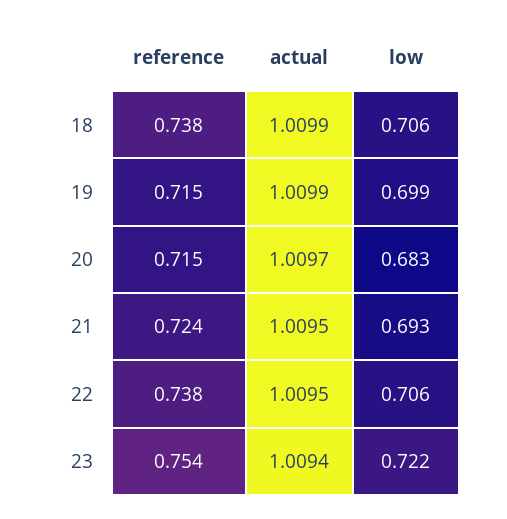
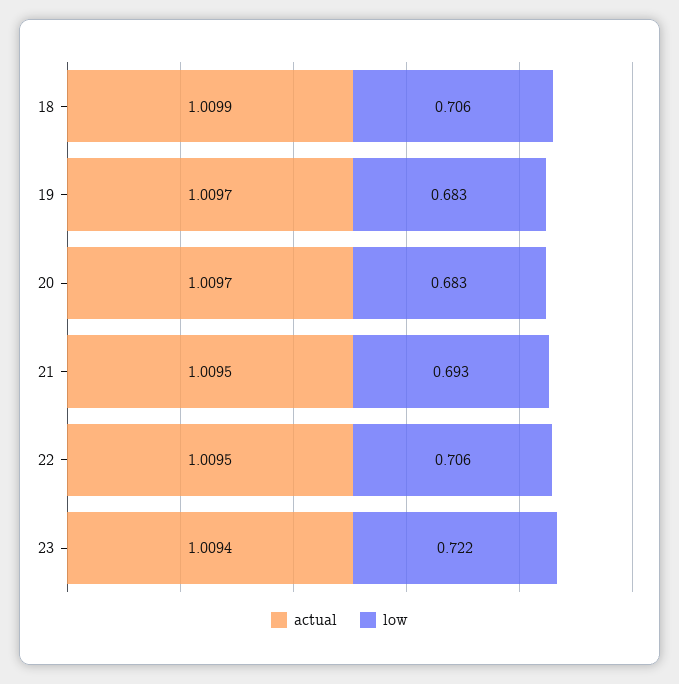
reference, 18: 0.738 -> none
reference, 19: 0.715 -> none
actual, 19: 1.0099 -> 1.0097
low, 19: 0.699 -> 0.683
reference, 20: 0.715 -> none
reference, 21: 0.724 -> none
reference, 22: 0.738 -> none
reference, 23: 0.754 -> none

